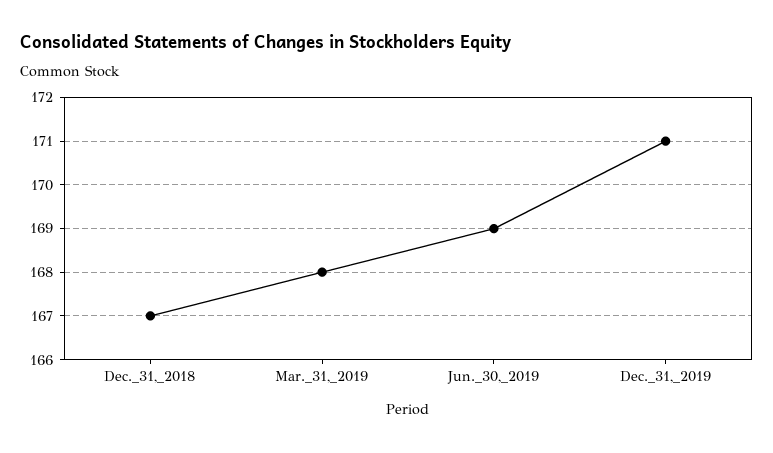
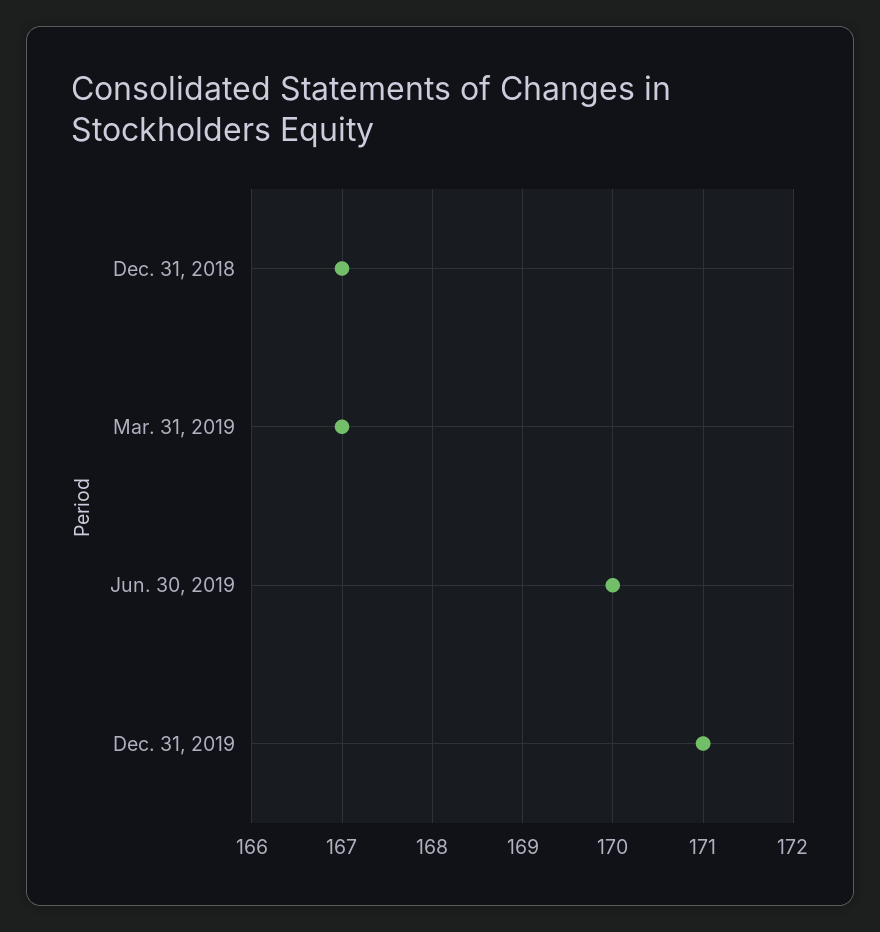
Mar._31,_2019: 168 -> 167
Jun._30,_2019: 169 -> 170

